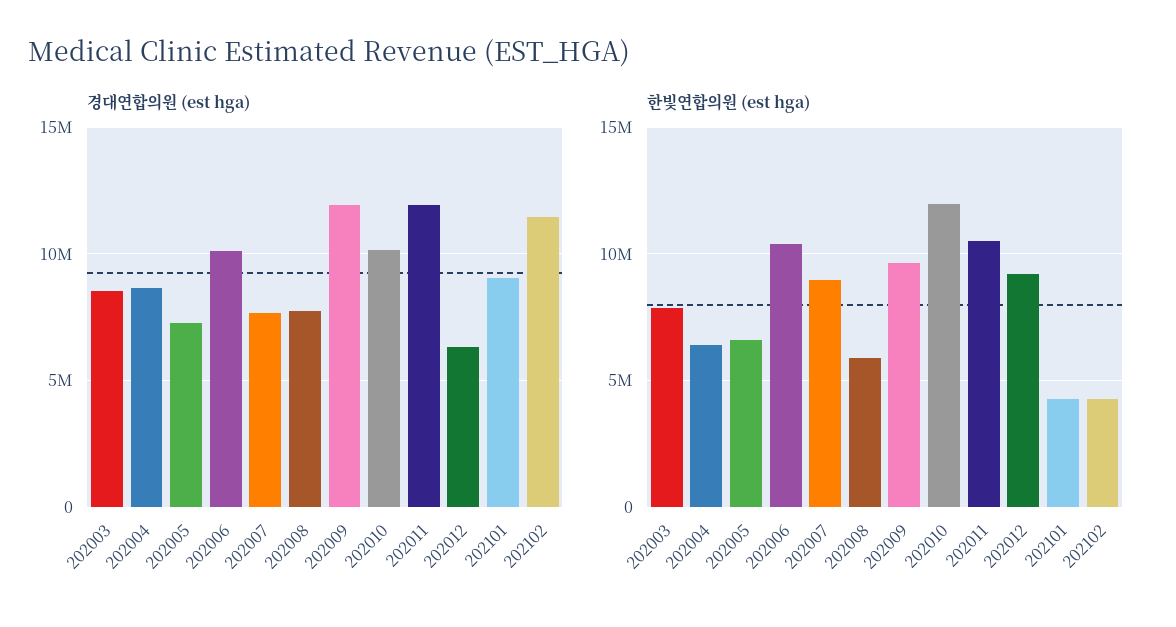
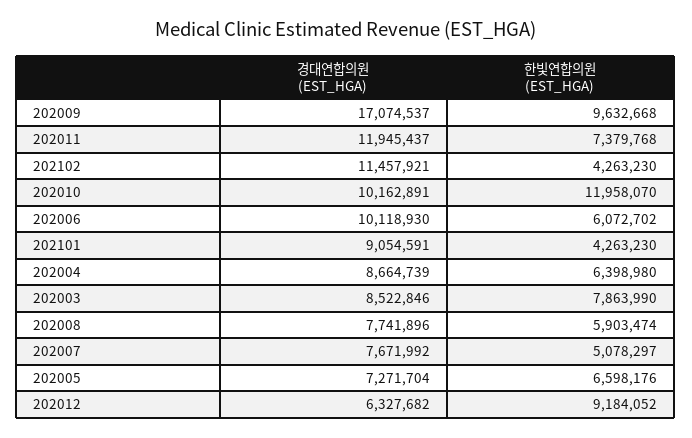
경대연합의원 (est hga), 202009: 12000000 -> 17074537
한빛연합의원 (est hga), 202006: 10500000 -> 6072702
한빛연합의원 (est hga), 202007: 9000000 -> 5078297
한빛연합의원 (est hga), 202011: 10500000 -> 7379768

